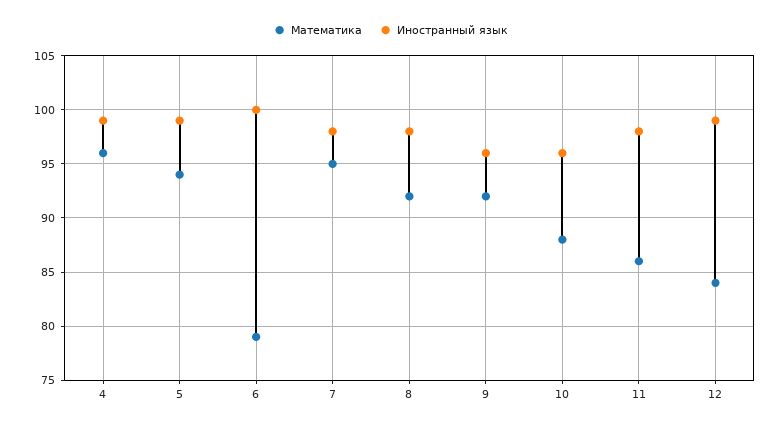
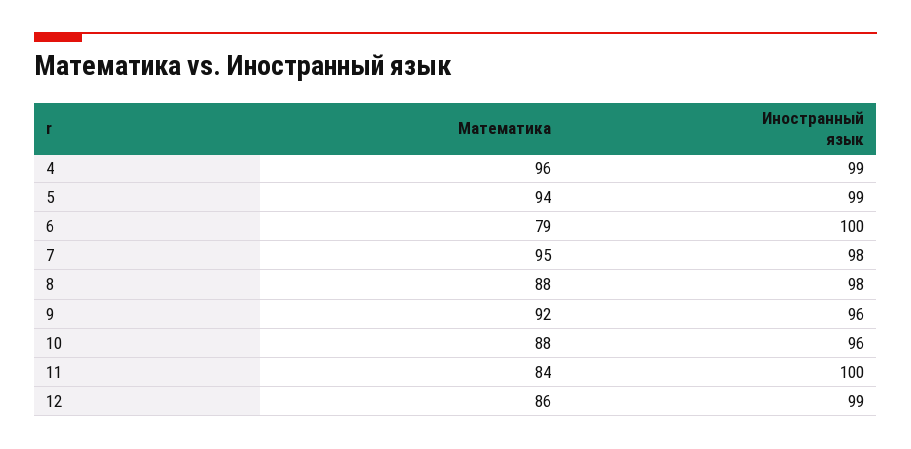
Математика, 8: 92 -> 88
Математика, 11: 86 -> 84
Иностранный язык, 11: 98 -> 100
Математика, 12: 84 -> 86

